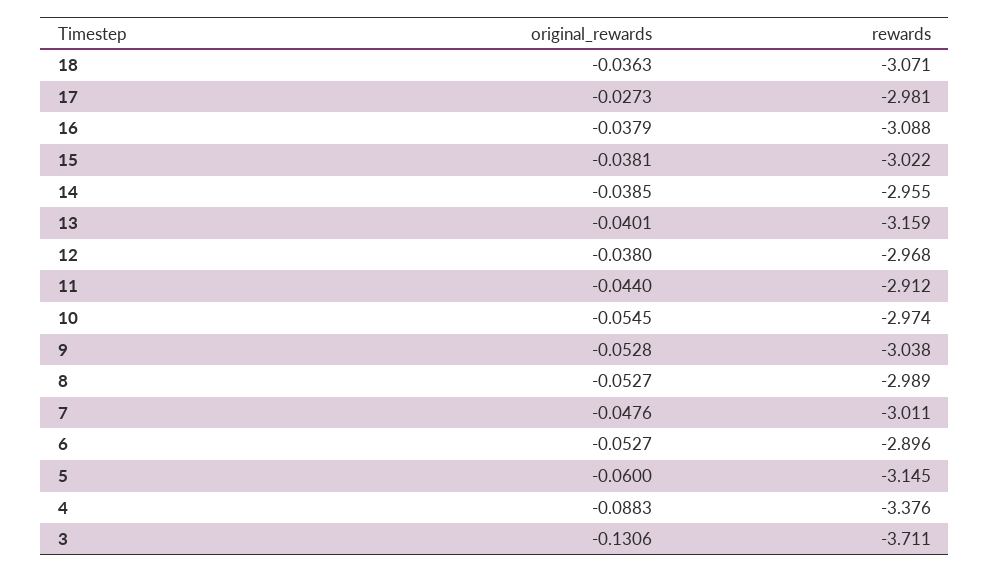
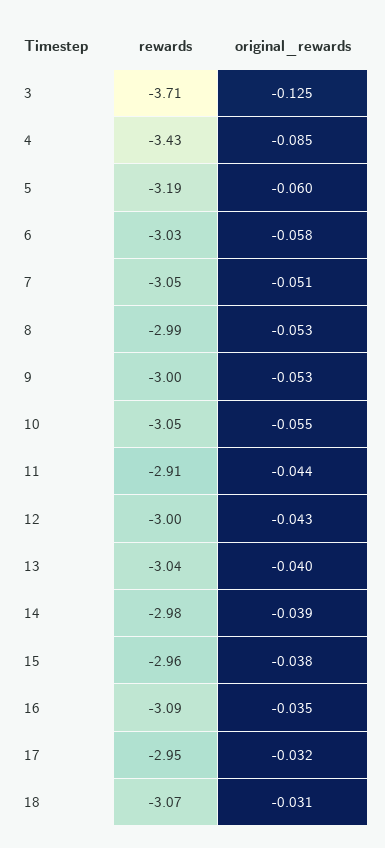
original_rewards, 18: -0.0363 -> -0.031
original_rewards, 17: -0.0273 -> -0.032
rewards, 17: -2.981 -> -2.95
original_rewards, 16: -0.0379 -> -0.035
rewards, 15: -3.022 -> -2.96
rewards, 14: -2.955 -> -2.98
rewards, 13: -3.159 -> -3.04
original_rewards, 12: -0.038 -> -0.043
rewards, 12: -2.968 -> -3
rewards, 10: -2.974 -> -3.05
rewards, 9: -3.038 -> -3
original_rewards, 7: -0.0476 -> -0.051
rewards, 7: -3.011 -> -3.05
original_rewards, 6: -0.0527 -> -0.058
rewards, 6: -2.896 -> -3.03
rewards, 5: -3.145 -> -3.19
original_rewards, 4: -0.0883 -> -0.085
rewards, 4: -3.376 -> -3.43
original_rewards, 3: -0.1306 -> -0.125

